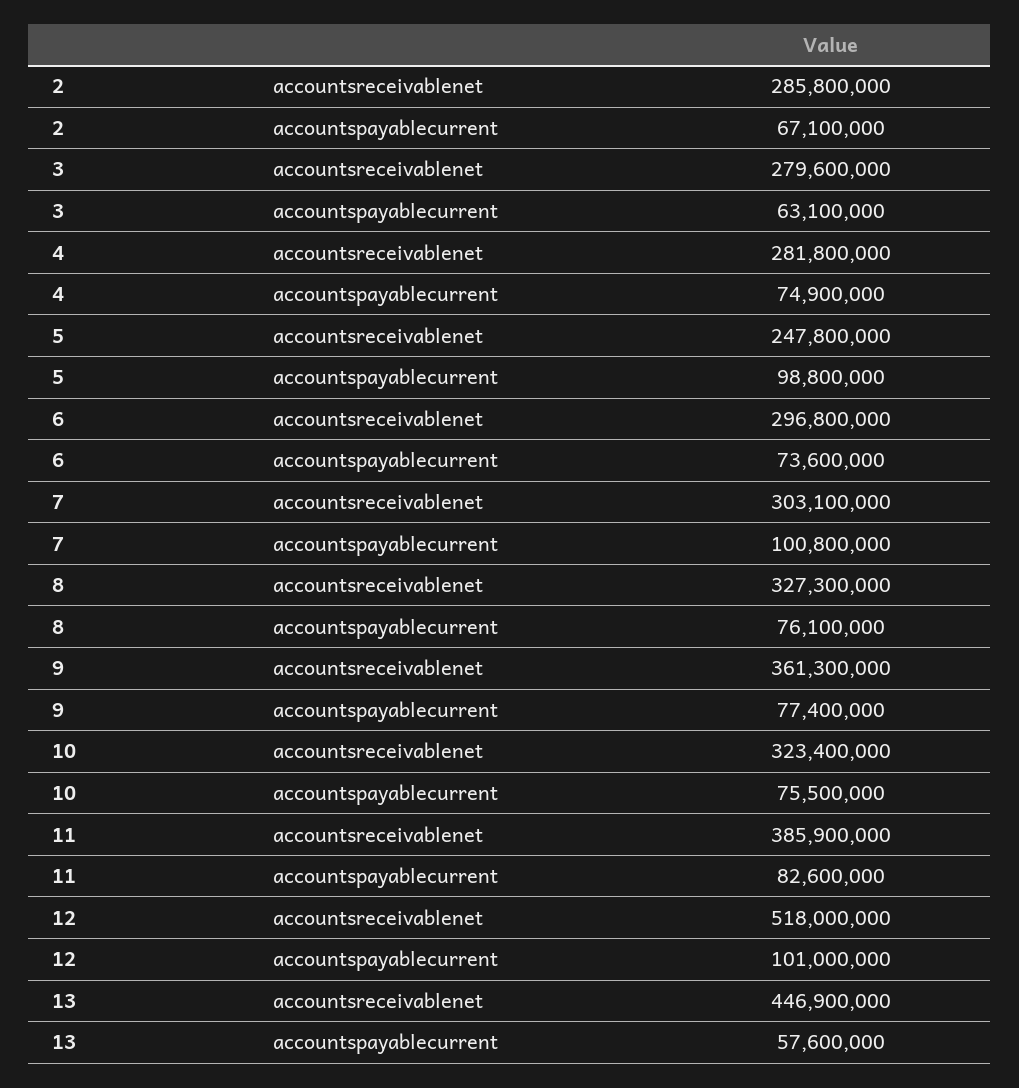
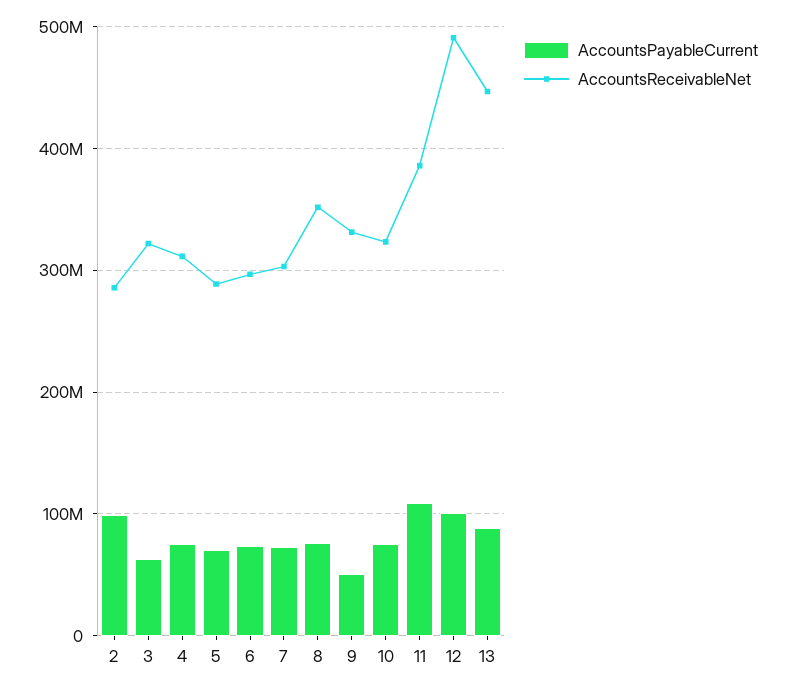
accountspayablecurrent, 2: 67100000 -> 100000000
accountsreceivablenet, 3: 279600000 -> 320000000
accountsreceivablenet, 4: 281800000 -> 310000000
accountsreceivablenet, 5: 247800000 -> 290000000
accountspayablecurrent, 5: 98800000 -> 70000000
accountspayablecurrent, 7: 100800000 -> 70000000
accountsreceivablenet, 8: 327300000 -> 350000000
accountsreceivablenet, 9: 361300000 -> 330000000
accountspayablecurrent, 9: 77400000 -> 50000000
accountspayablecurrent, 11: 82600000 -> 110000000
accountsreceivablenet, 12: 518000000 -> 490000000
accountspayablecurrent, 13: 57600000 -> 90000000

